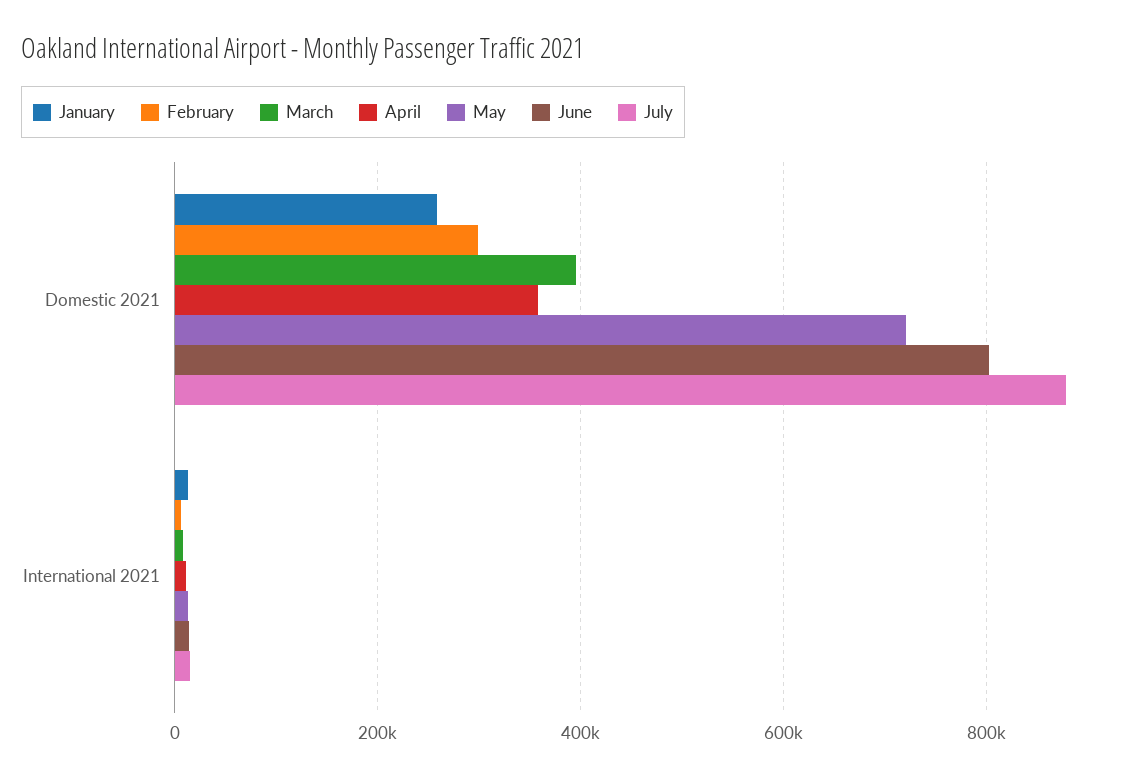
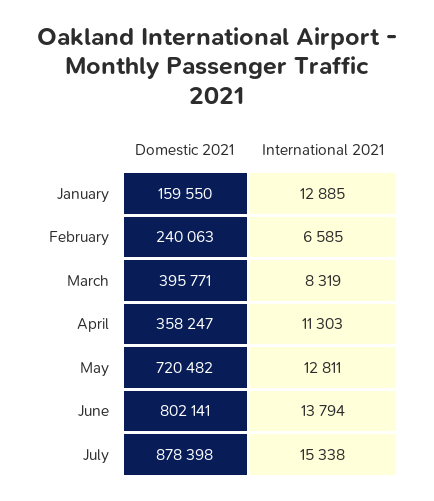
January, Domestic 2021: 260000 -> 159550
February, Domestic 2021: 300000 -> 240063

